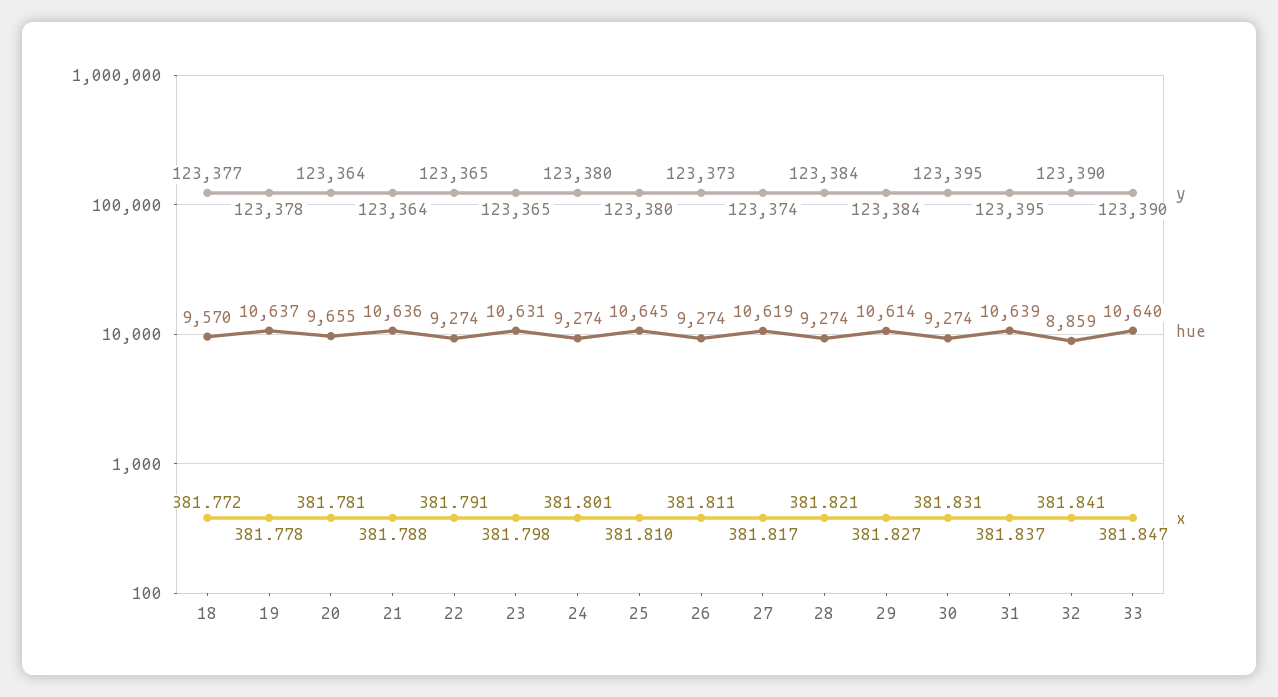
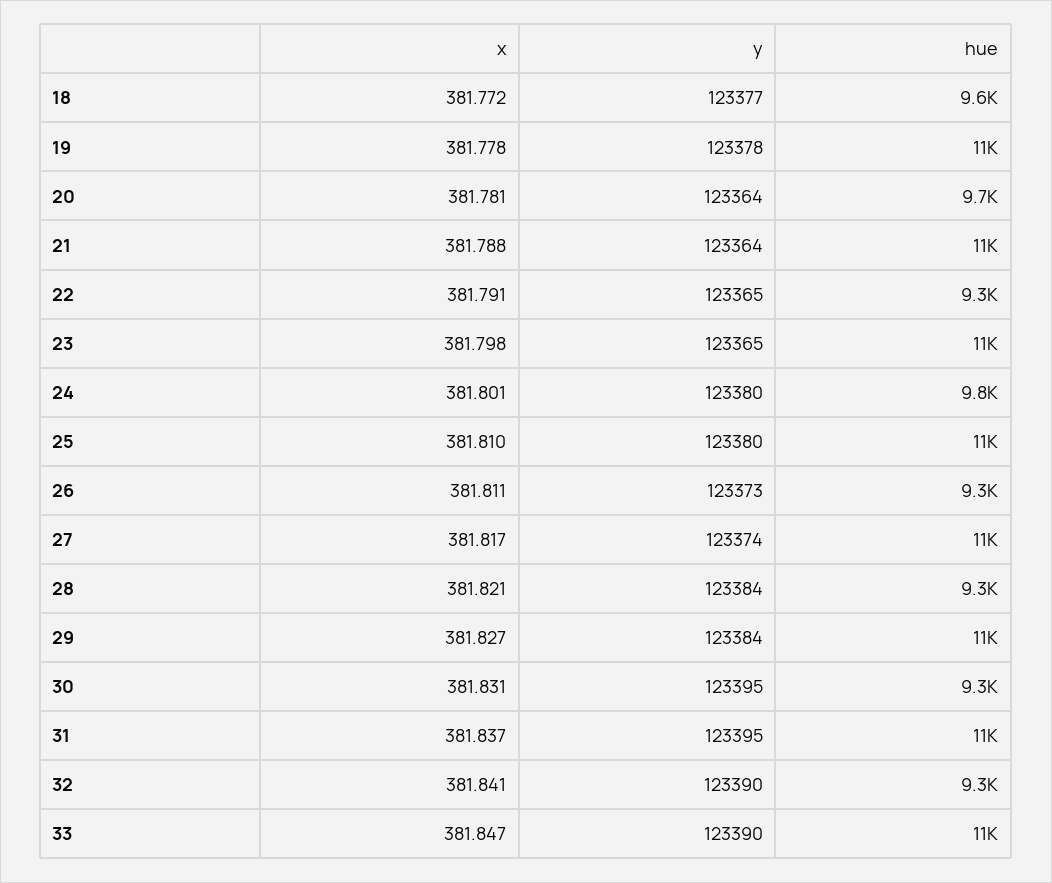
hue, 24: 9274 -> 9800
hue, 32: 8859 -> 9300

